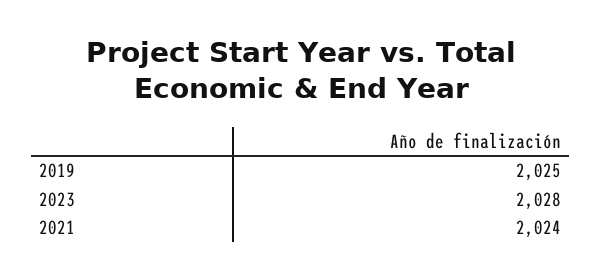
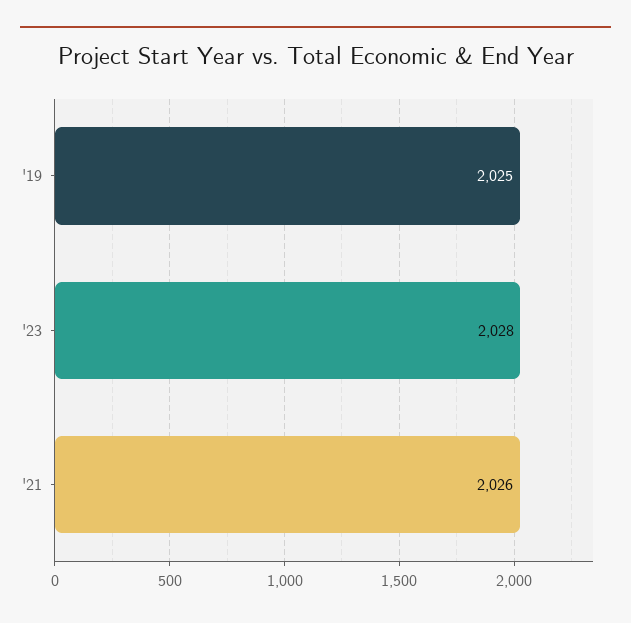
2021: 2024 -> 2026

